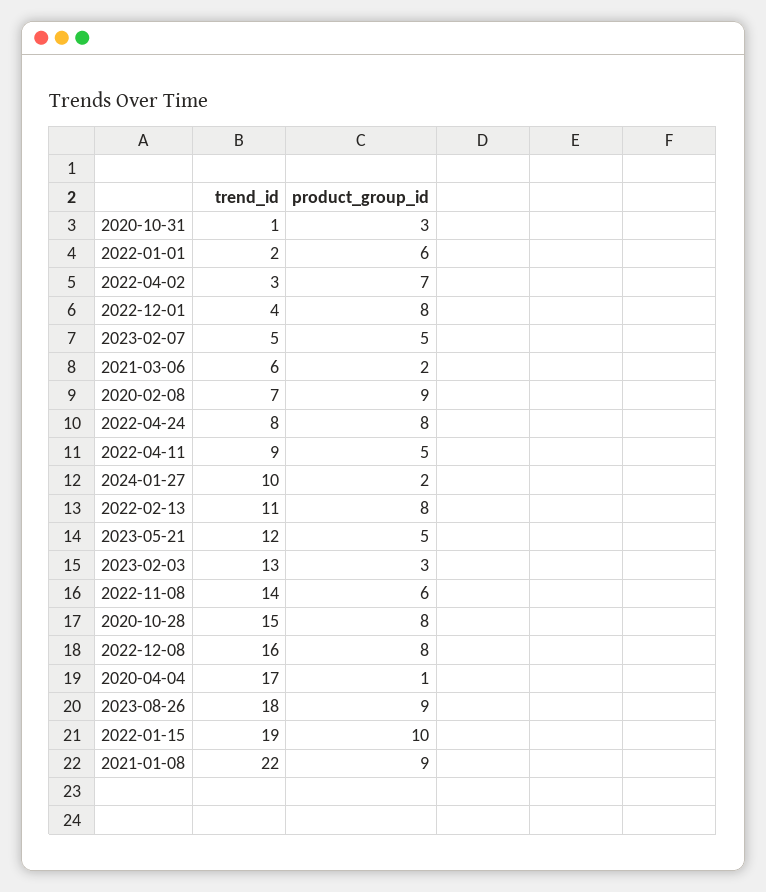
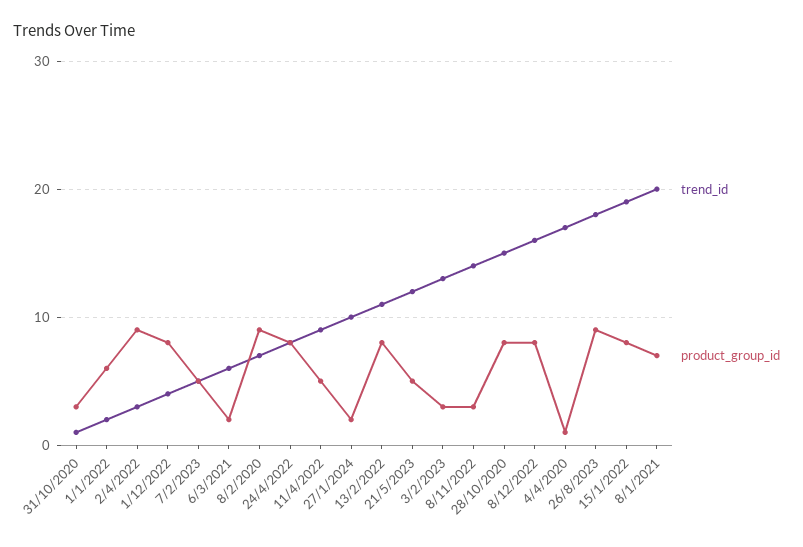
product_group_id, 2022-04-02: 7 -> 9
product_group_id, 2022-11-08: 6 -> 3
product_group_id, 2022-01-15: 10 -> 8
trend_id, 2021-01-08: 22 -> 20
product_group_id, 2021-01-08: 9 -> 7

